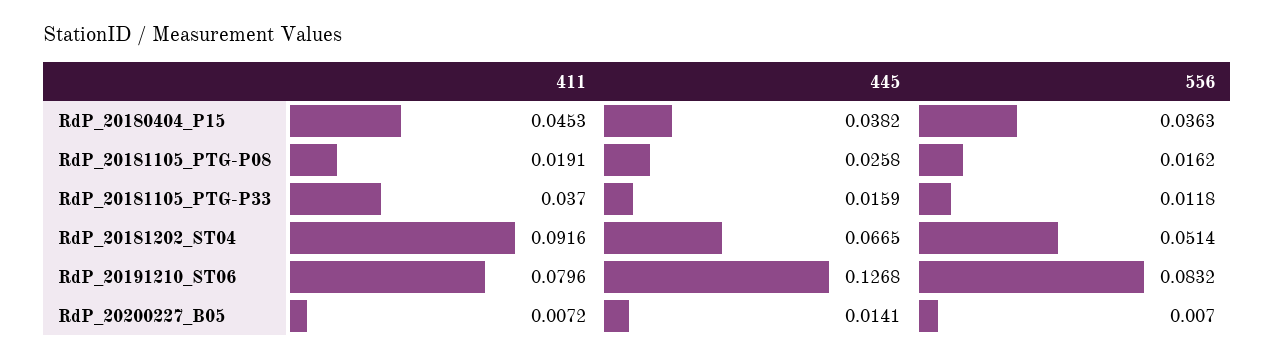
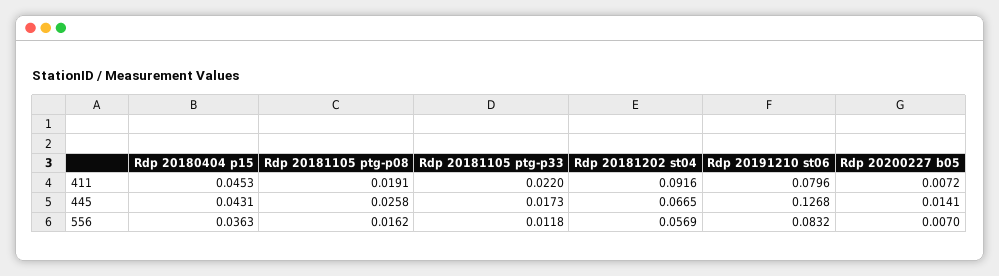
445, RdP_20180404_P15: 0.0382 -> 0.0431
411, RdP_20181105_PTG-P33: 0.037 -> 0.022
445, RdP_20181105_PTG-P33: 0.0159 -> 0.0173
556, RdP_20181202_ST04: 0.0514 -> 0.0569

